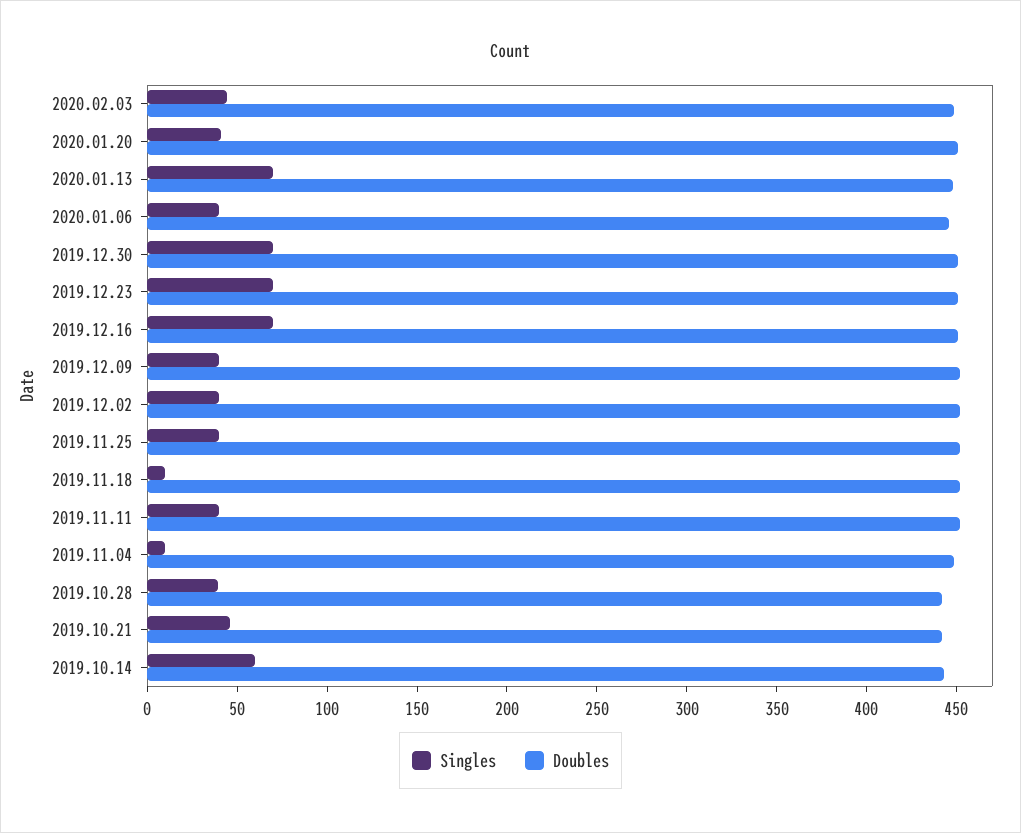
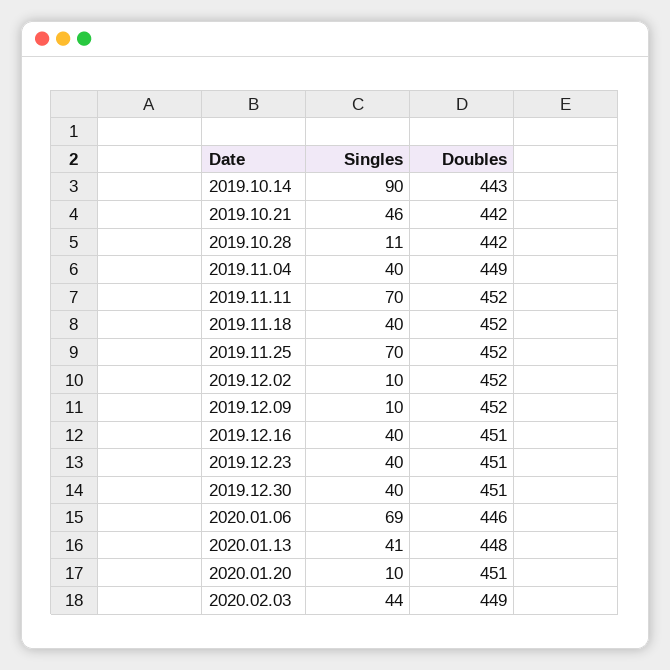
Singles, 2020.01.20: 40 -> 10
Singles, 2020.01.13: 70 -> 41
Singles, 2020.01.06: 40 -> 69
Singles, 2019.12.30: 70 -> 40
Singles, 2019.12.23: 70 -> 40
Singles, 2019.12.16: 70 -> 40
Singles, 2019.12.09: 40 -> 10
Singles, 2019.12.02: 40 -> 10
Singles, 2019.11.25: 40 -> 70
Singles, 2019.11.18: 10 -> 40
Singles, 2019.11.11: 40 -> 70
Singles, 2019.11.04: 10 -> 40
Singles, 2019.10.28: 40 -> 11
Singles, 2019.10.14: 60 -> 90

